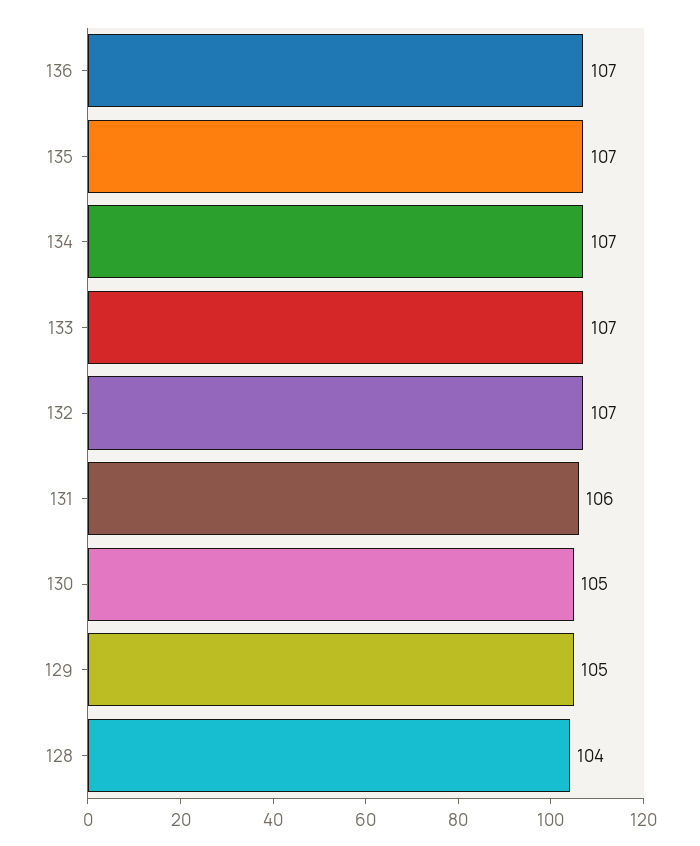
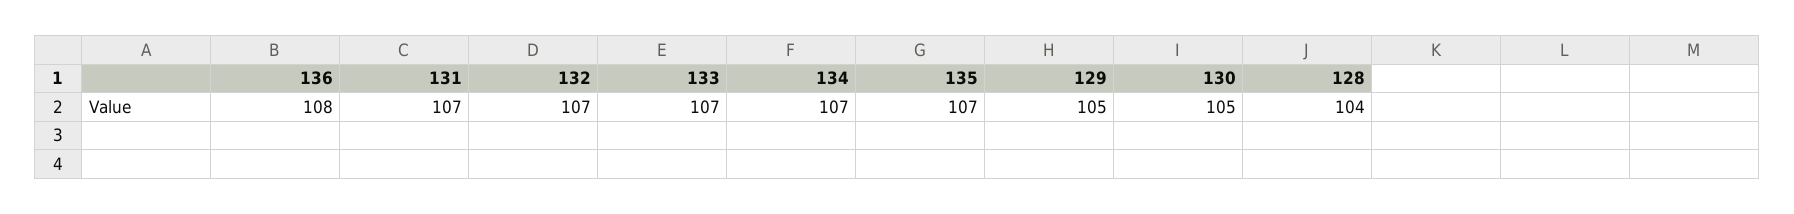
136: 107 -> 108
131: 106 -> 107

